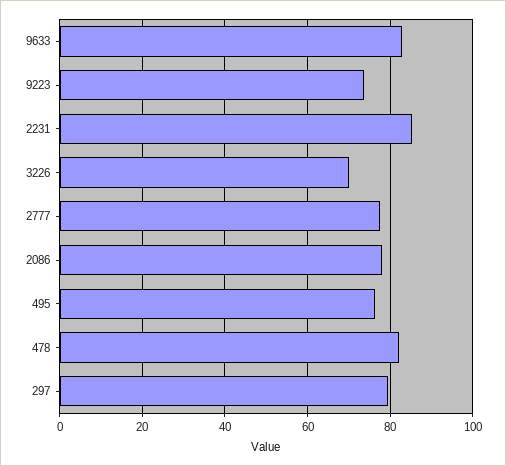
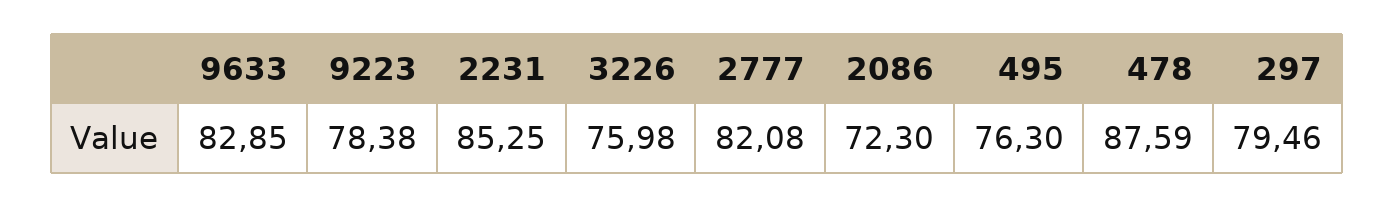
9223: 74 -> 78.38
3226: 70 -> 75.98
2777: 78 -> 82.08
2086: 78 -> 72.3
478: 82 -> 87.59

